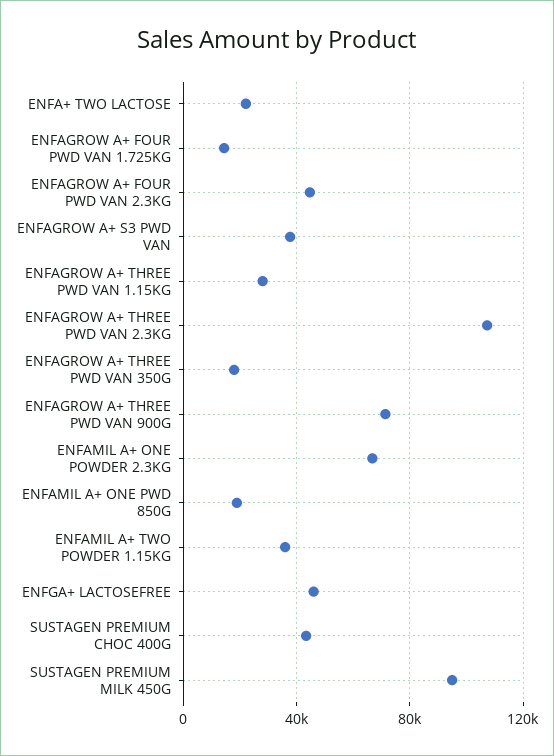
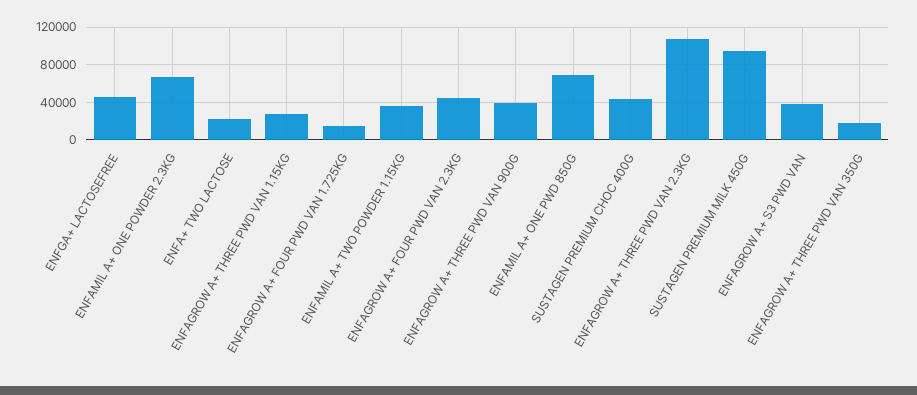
ENFAGROW A+ THREE PWD VAN 900G: 70000 -> 40000
ENFAMIL A+ ONE PWD 850G: 20000 -> 70000

